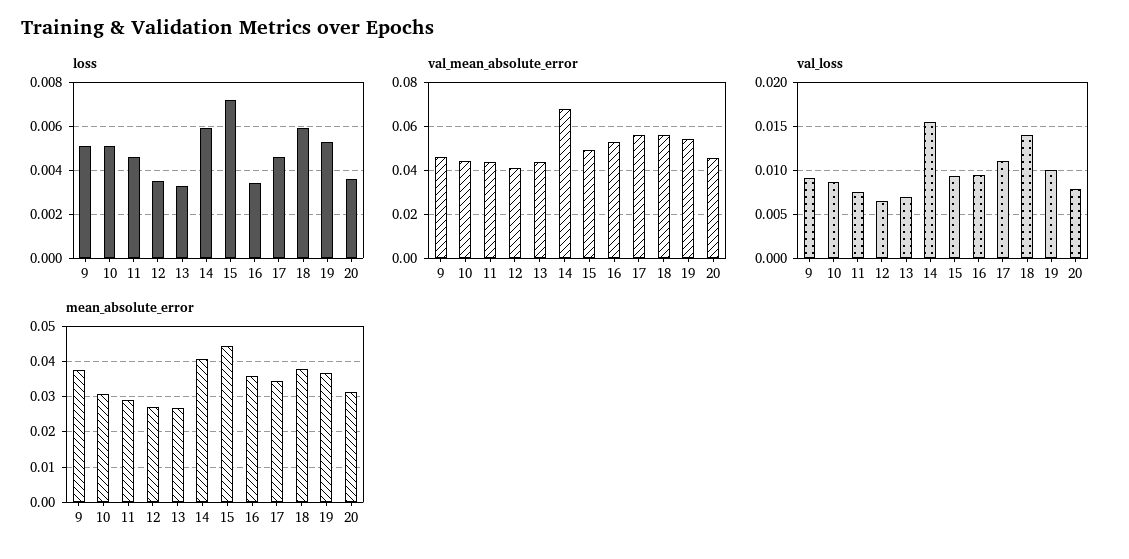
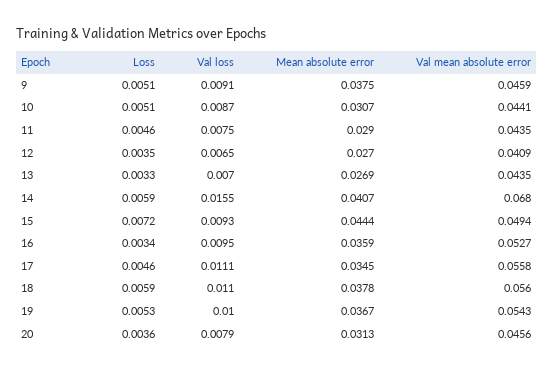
val_loss, 18: 0.014 -> 0.011

